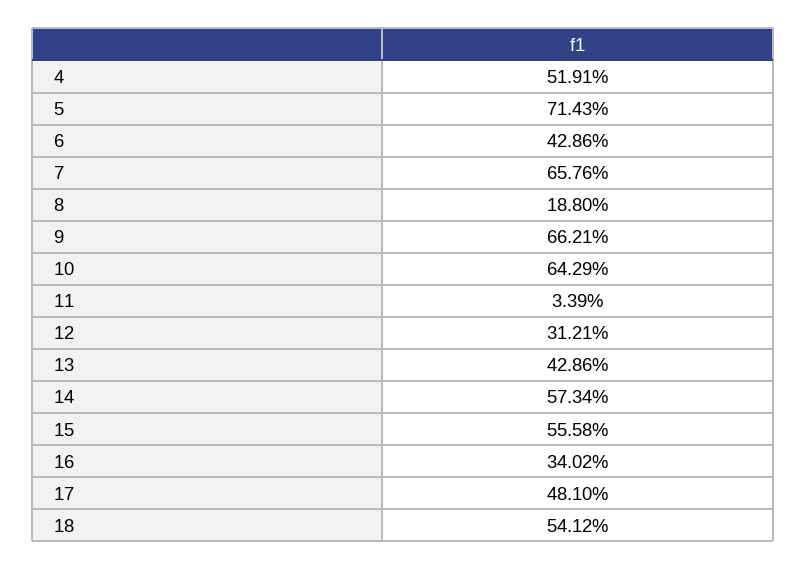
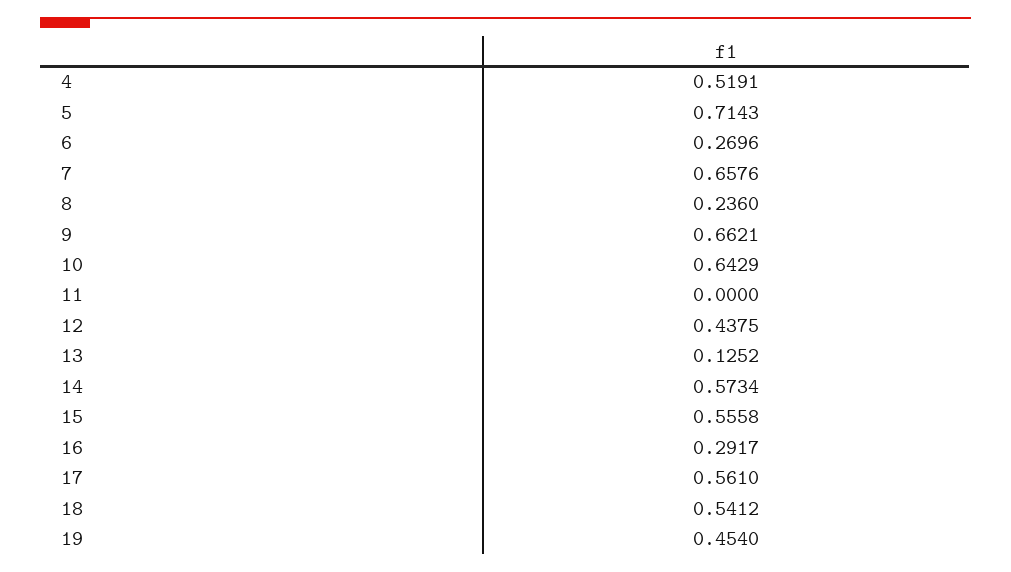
6: 0.4286 -> 0.2696
8: 0.188 -> 0.236
11: 0.0339 -> 0
12: 0.3121 -> 0.4375
13: 0.4286 -> 0.1252
16: 0.3402 -> 0.2917
17: 0.481 -> 0.561
19: none -> 0.454

